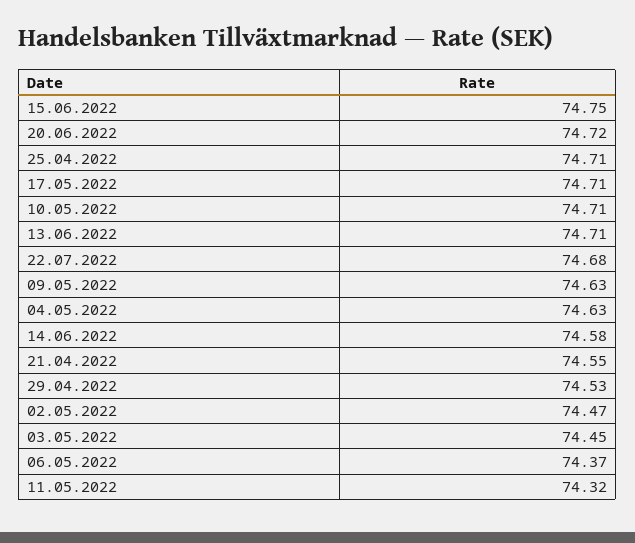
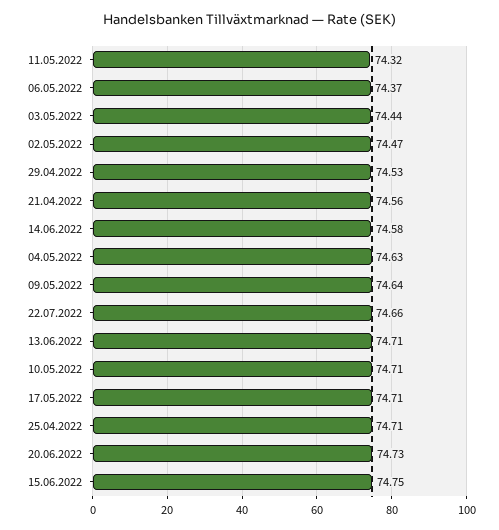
20.06.2022: 74.72 -> 74.73
22.07.2022: 74.68 -> 74.66
09.05.2022: 74.63 -> 74.64
21.04.2022: 74.55 -> 74.56
03.05.2022: 74.45 -> 74.44

